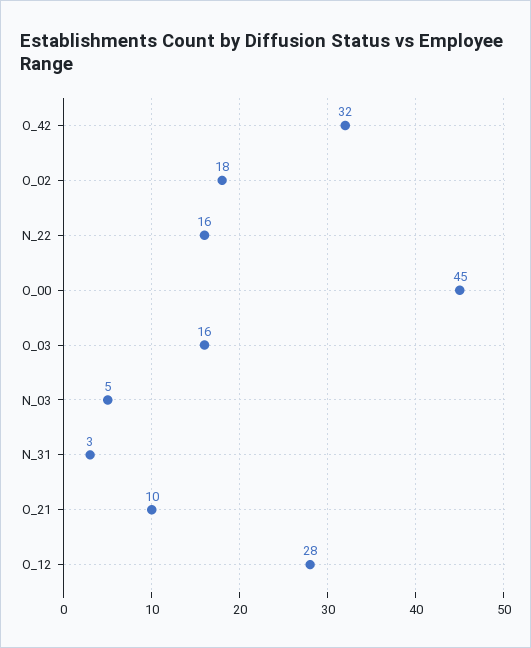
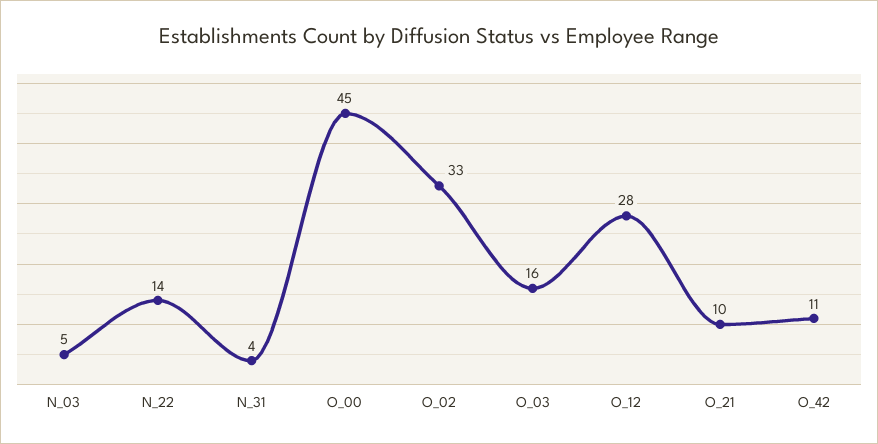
O_42: 32 -> 11
O_02: 18 -> 33
N_22: 16 -> 14
N_31: 3 -> 4

